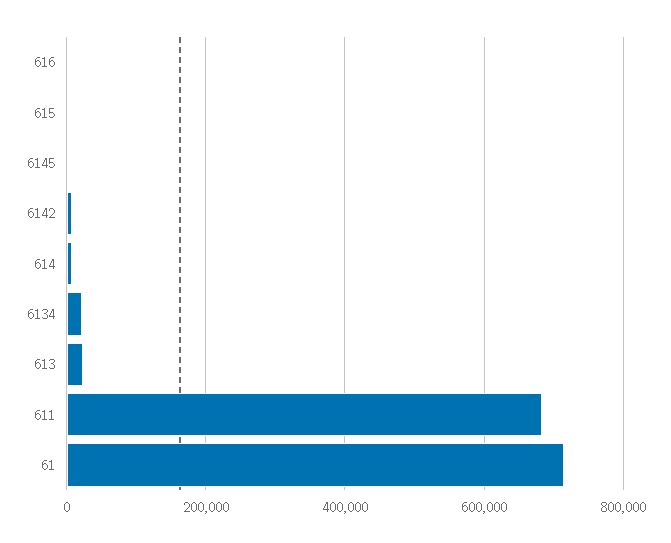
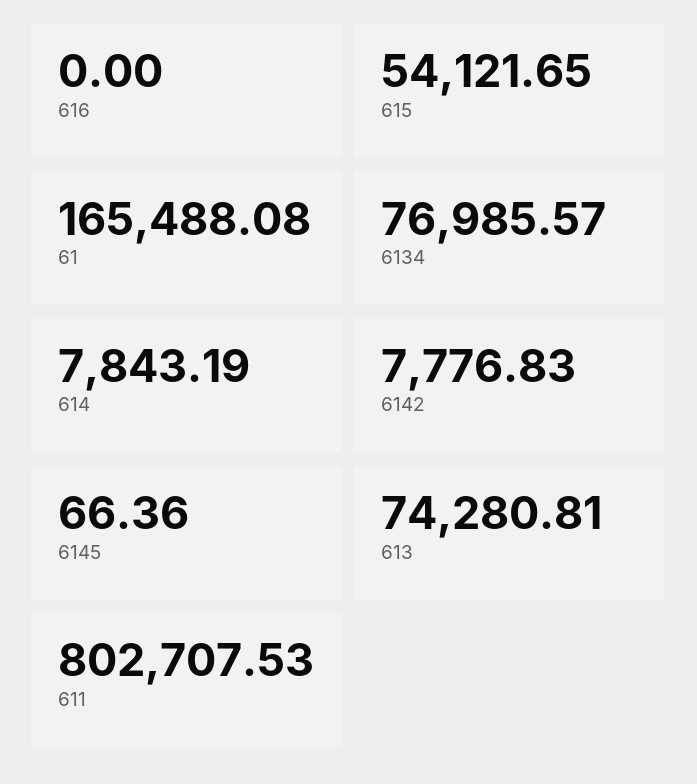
615: 0 -> 54121.65
6134: 20000 -> 76985.57
613: 20000 -> 74280.81
611: 680000 -> 802707.53
61: 720000 -> 165488.08

